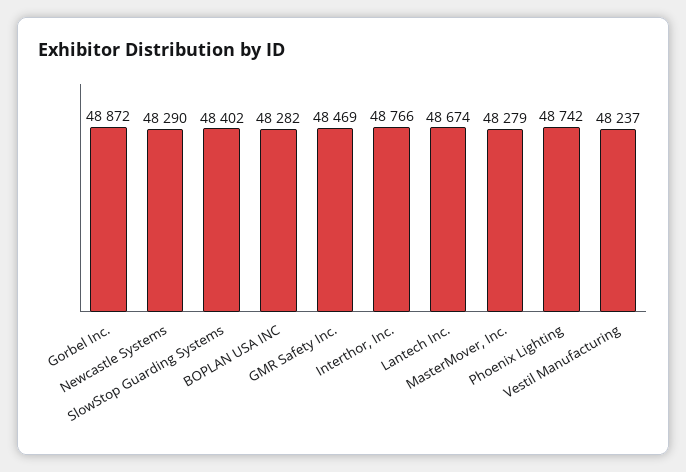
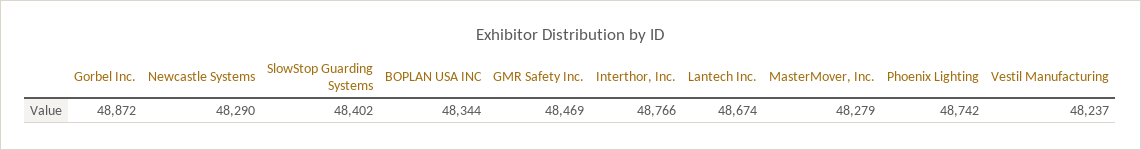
BOPLAN USA INC: 48282 -> 48344

